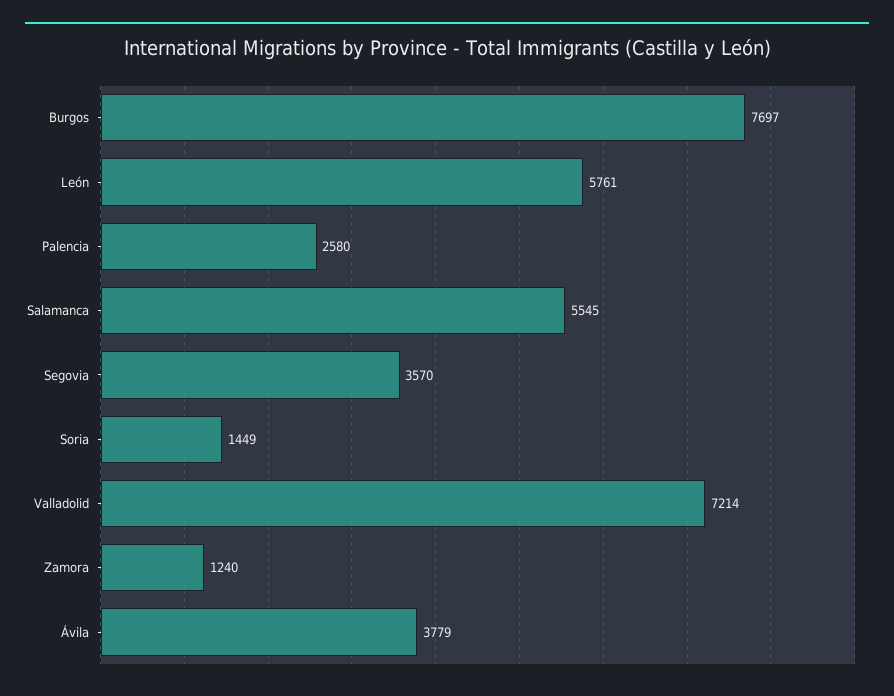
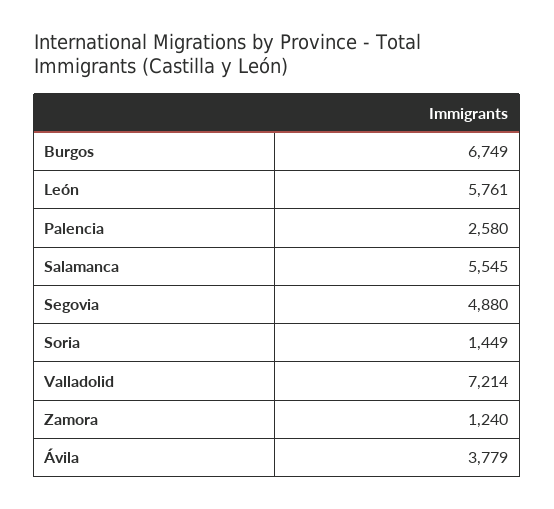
Burgos: 7697 -> 6749
Segovia: 3570 -> 4880

